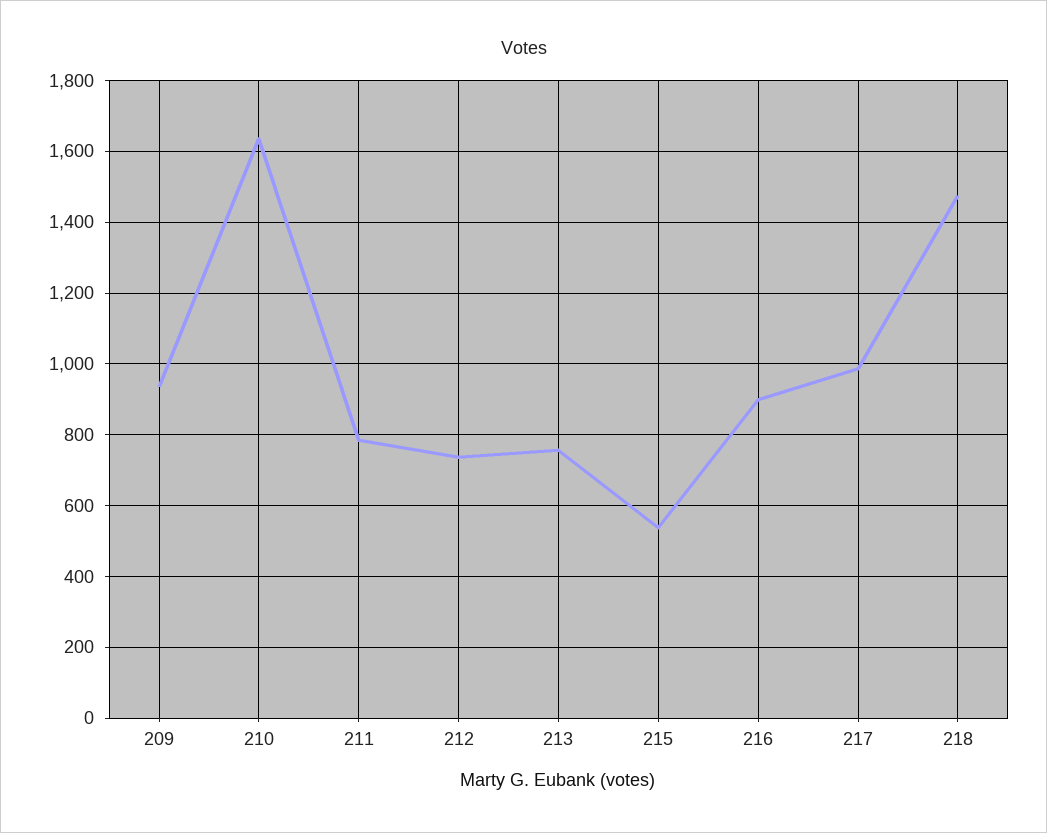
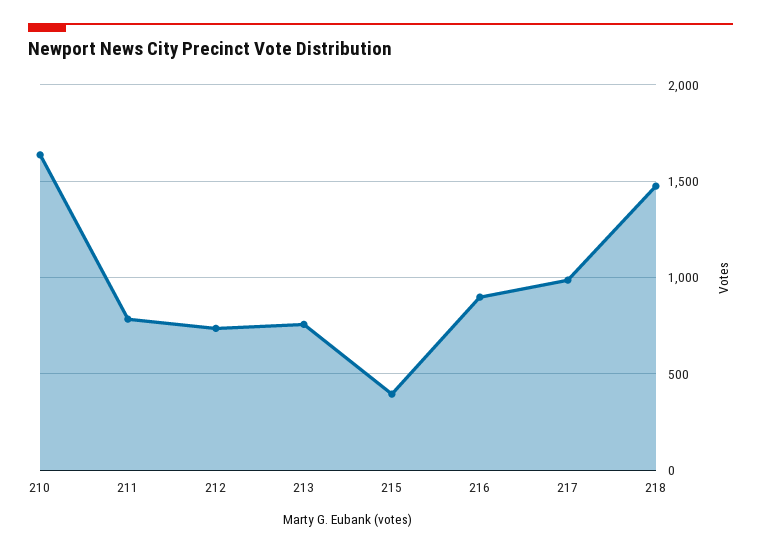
209: 940 -> none
215: 540 -> 400

